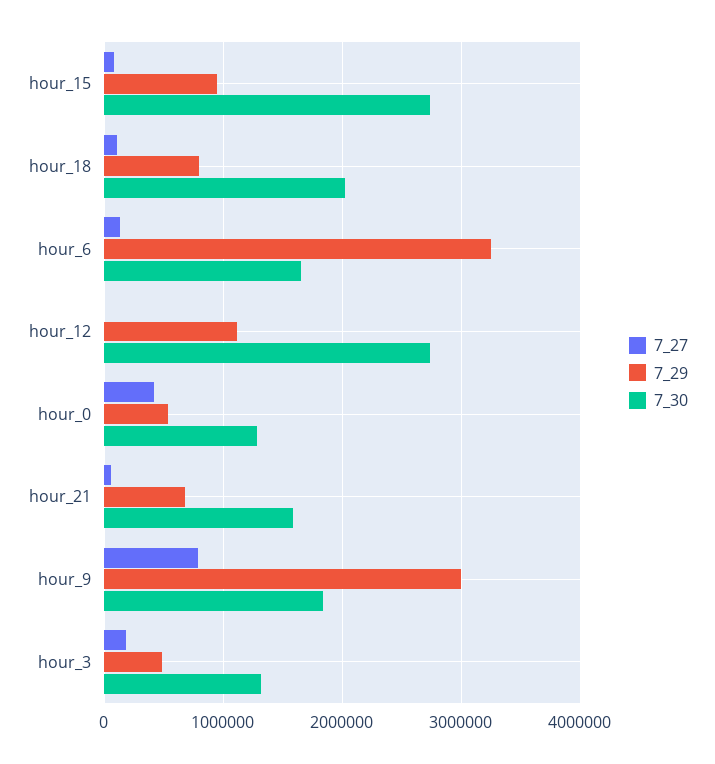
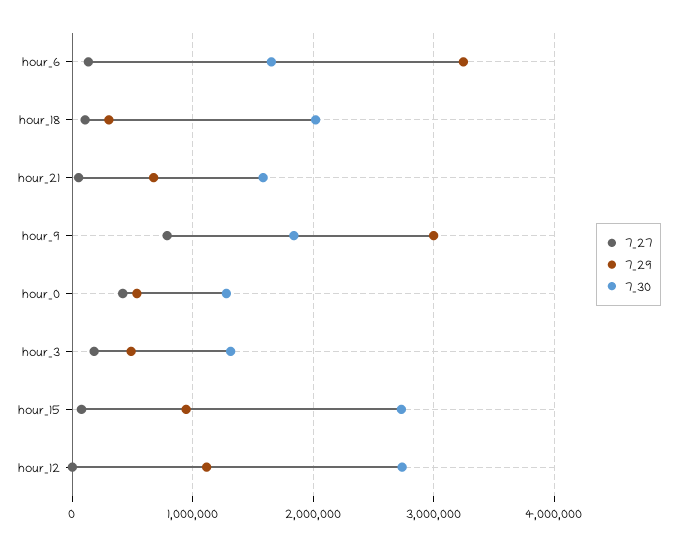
7_29, hour_18: 800000 -> 300000

